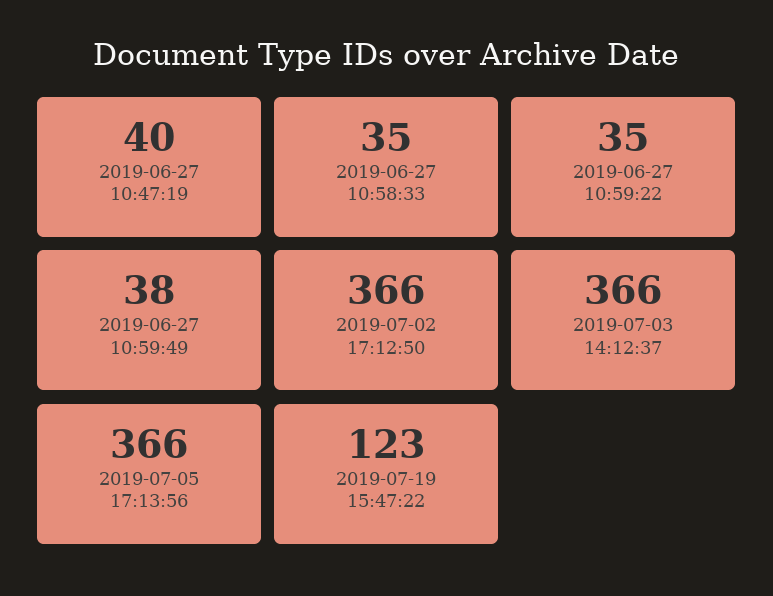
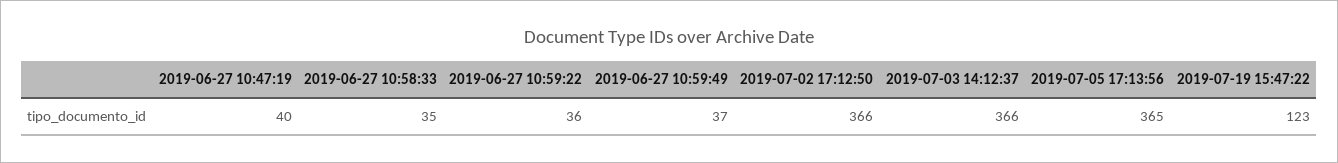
2019-06-27 10:59:22: 35 -> 36
2019-06-27 10:59:49: 38 -> 37
2019-07-05 17:13:56: 366 -> 365

